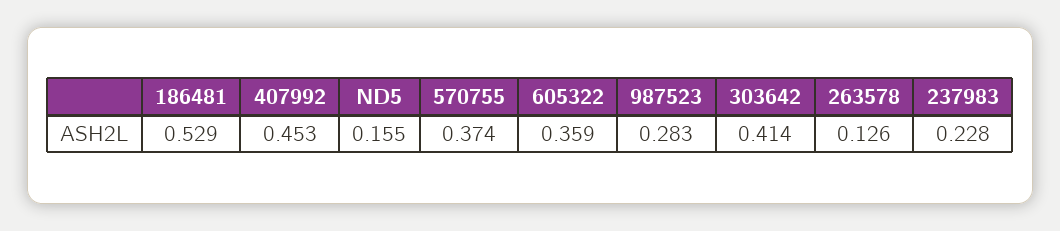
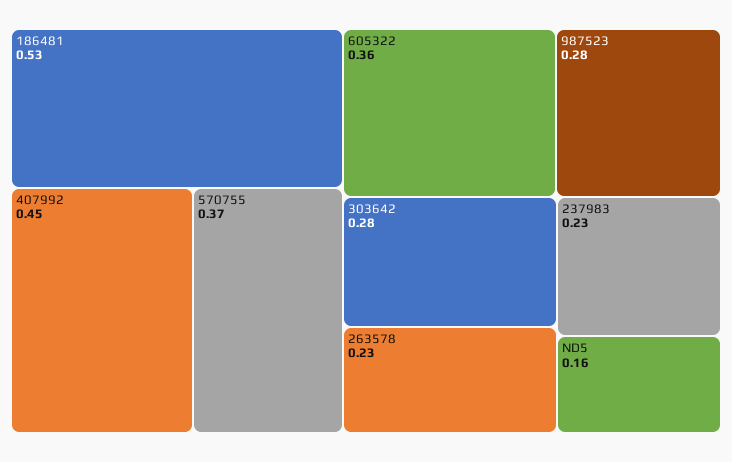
303642: 0.414 -> 0.28
263578: 0.126 -> 0.23

